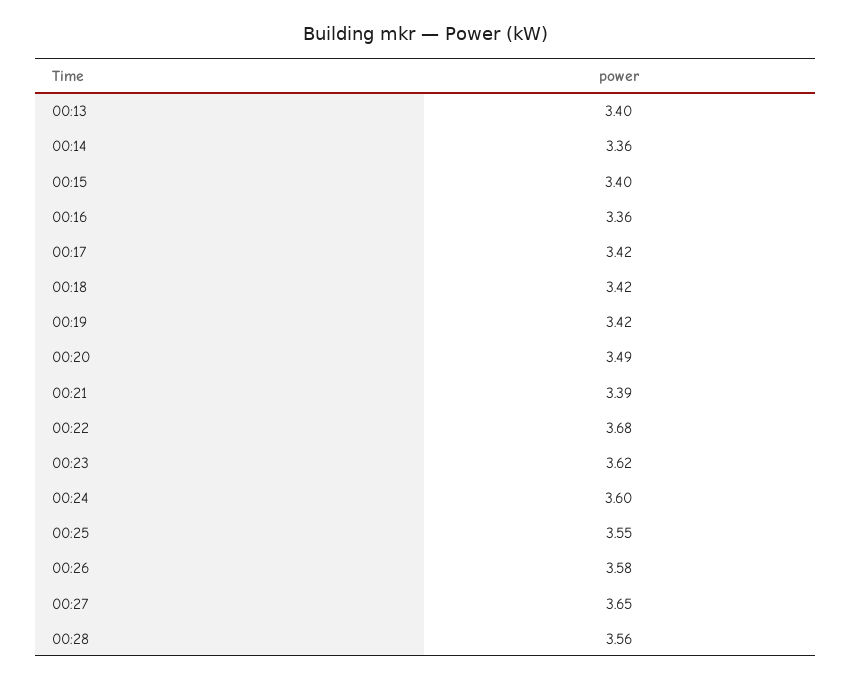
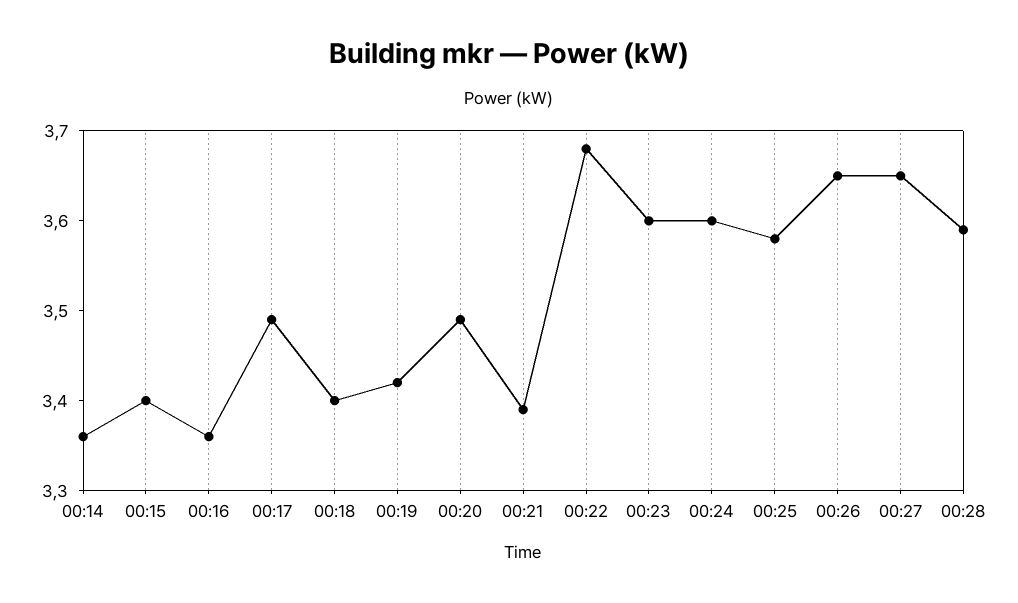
00:13: 3.4 -> none
00:17: 3.42 -> 3.49
00:18: 3.42 -> 3.4
00:23: 3.62 -> 3.6
00:25: 3.55 -> 3.58
00:26: 3.58 -> 3.65
00:28: 3.56 -> 3.59

